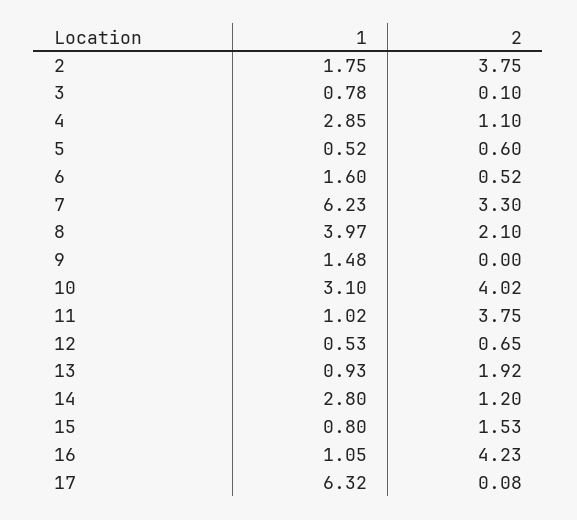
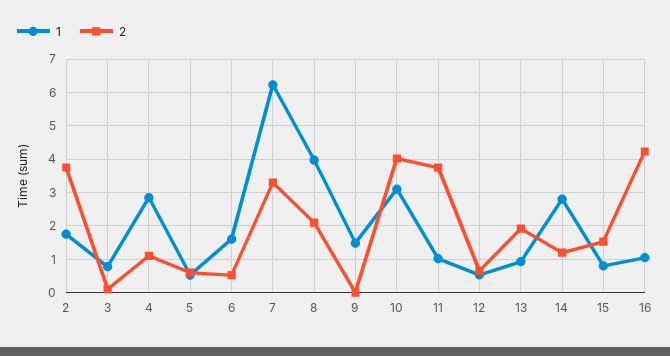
1, 17: 6.32 -> none
2, 17: 0.08 -> none

